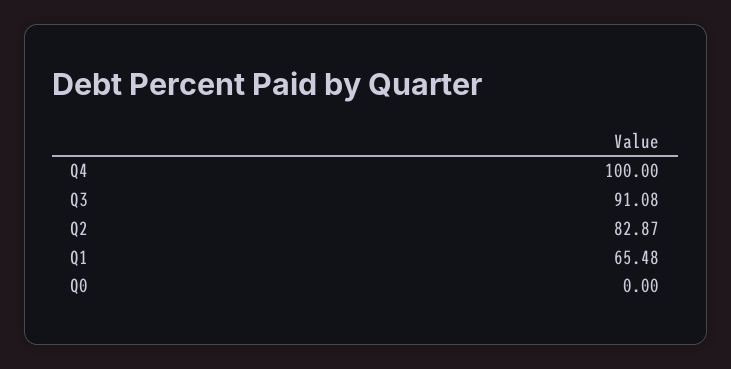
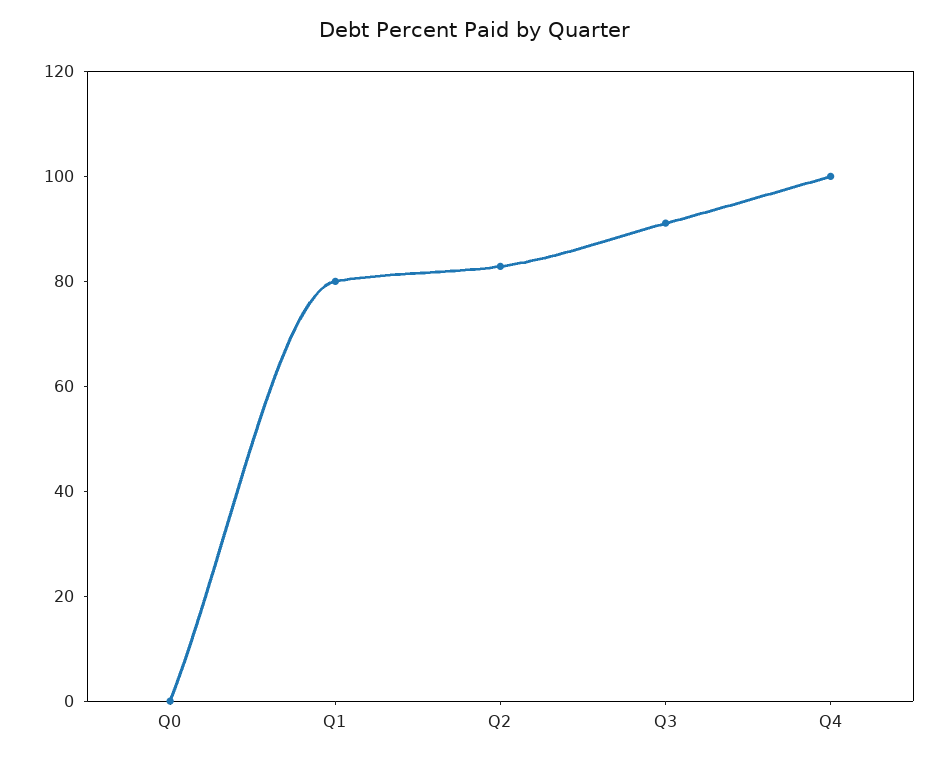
Q1: 65.48 -> 80

